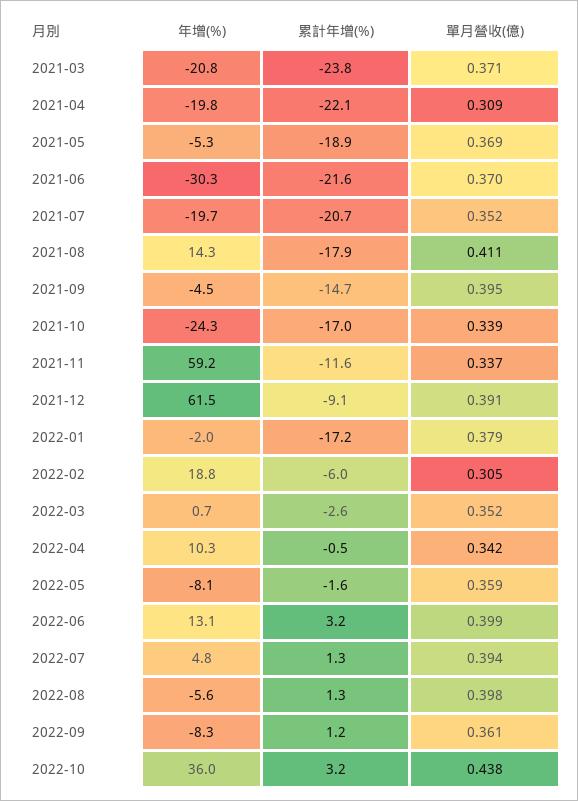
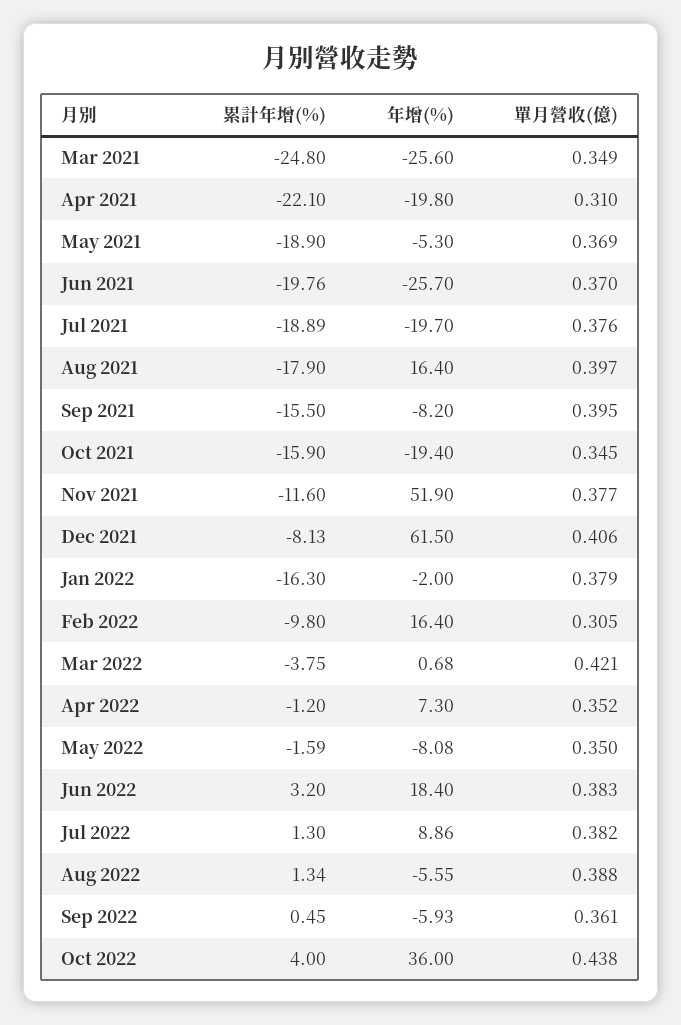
年增(%), 2021-03: -20.8 -> -25.6
累計年增(%), 2021-03: -23.8 -> -24.8
單月營收(億), 2021-03: 0.371 -> 0.349
單月營收(億), 2021-04: 0.309 -> 0.31
年增(%), 2021-06: -30.3 -> -25.7
累計年增(%), 2021-06: -21.6 -> -19.76
累計年增(%), 2021-07: -20.7 -> -18.89
單月營收(億), 2021-07: 0.352 -> 0.376
年增(%), 2021-08: 14.3 -> 16.4
單月營收(億), 2021-08: 0.411 -> 0.397
年增(%), 2021-09: -4.5 -> -8.2
累計年增(%), 2021-09: -14.7 -> -15.5
年增(%), 2021-10: -24.3 -> -19.4
累計年增(%), 2021-10: -17 -> -15.9
單月營收(億), 2021-10: 0.339 -> 0.345
年增(%), 2021-11: 59.2 -> 51.9
單月營收(億), 2021-11: 0.337 -> 0.377
累計年增(%), 2021-12: -9.1 -> -8.13
單月營收(億), 2021-12: 0.391 -> 0.406
累計年增(%), 2022-01: -17.2 -> -16.3
年增(%), 2022-02: 18.8 -> 16.4
累計年增(%), 2022-02: -6 -> -9.8
累計年增(%), 2022-03: -2.6 -> -3.75
單月營收(億), 2022-03: 0.352 -> 0.421
年增(%), 2022-04: 10.3 -> 7.3
累計年增(%), 2022-04: -0.5 -> -1.2
單月營收(億), 2022-04: 0.342 -> 0.352
單月營收(億), 2022-05: 0.359 -> 0.35
年增(%), 2022-06: 13.1 -> 18.4
單月營收(億), 2022-06: 0.399 -> 0.383
年增(%), 2022-07: 4.8 -> 8.86
單月營收(億), 2022-07: 0.394 -> 0.382
單月營收(億), 2022-08: 0.398 -> 0.388
年增(%), 2022-09: -8.3 -> -5.93
累計年增(%), 2022-09: 1.2 -> 0.45
累計年增(%), 2022-10: 3.2 -> 4

